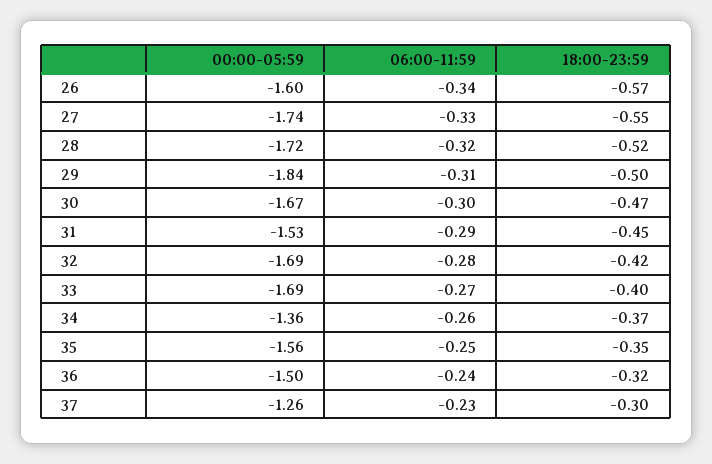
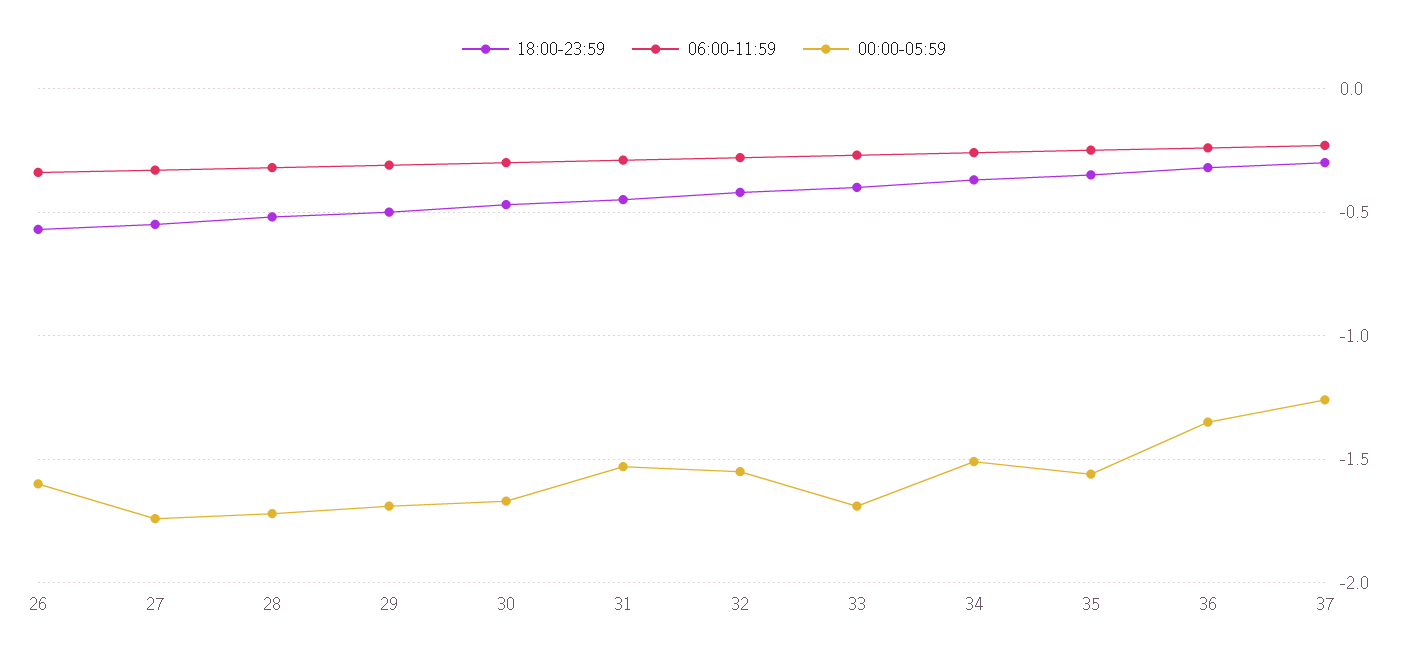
00:00-05:59, 29: -1.84 -> -1.7
00:00-05:59, 32: -1.69 -> -1.55
00:00-05:59, 34: -1.36 -> -1.5
00:00-05:59, 36: -1.5 -> -1.35

